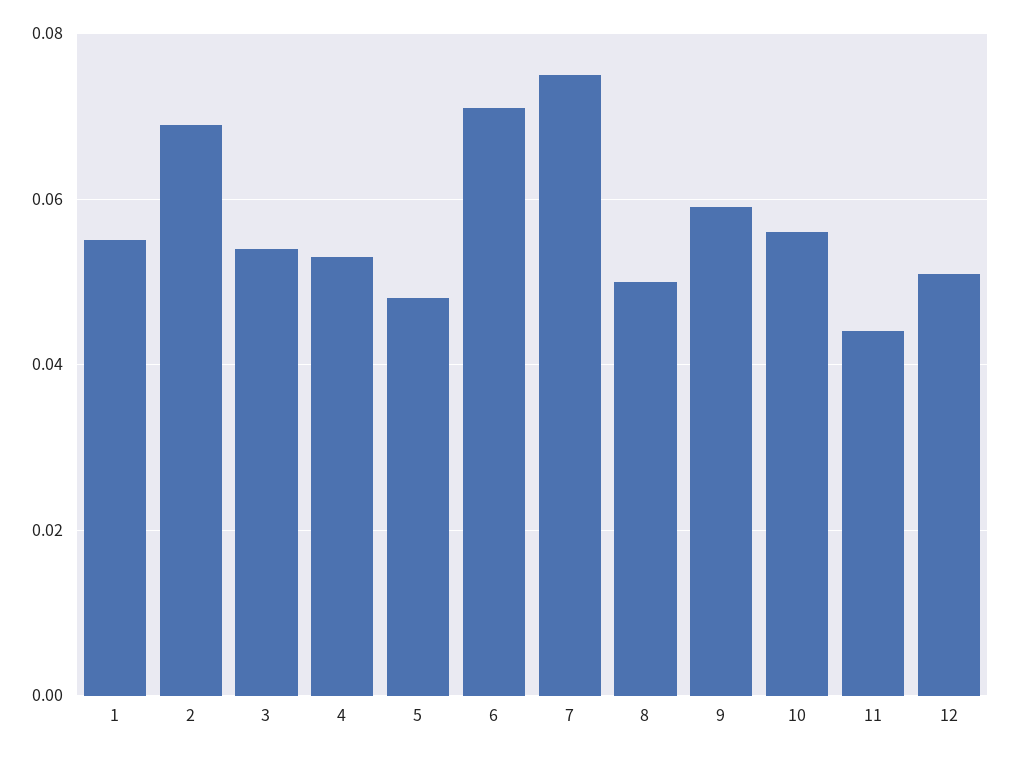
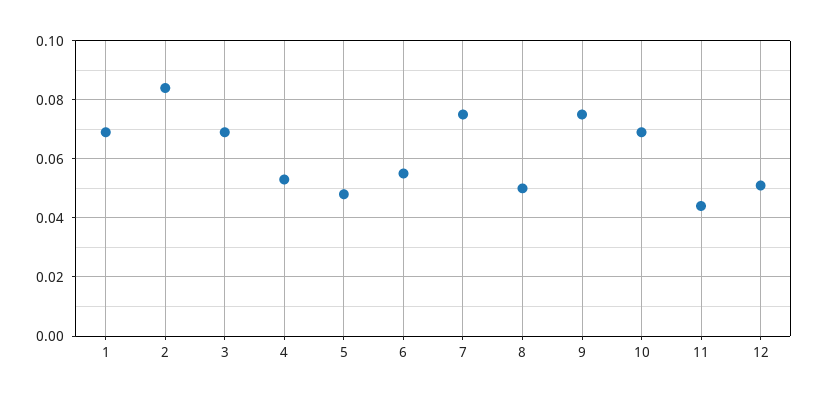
1: 0.055 -> 0.07
2: 0.07 -> 0.085
3: 0.055 -> 0.07
6: 0.07 -> 0.055
9: 0.06 -> 0.075
10: 0.055 -> 0.07

